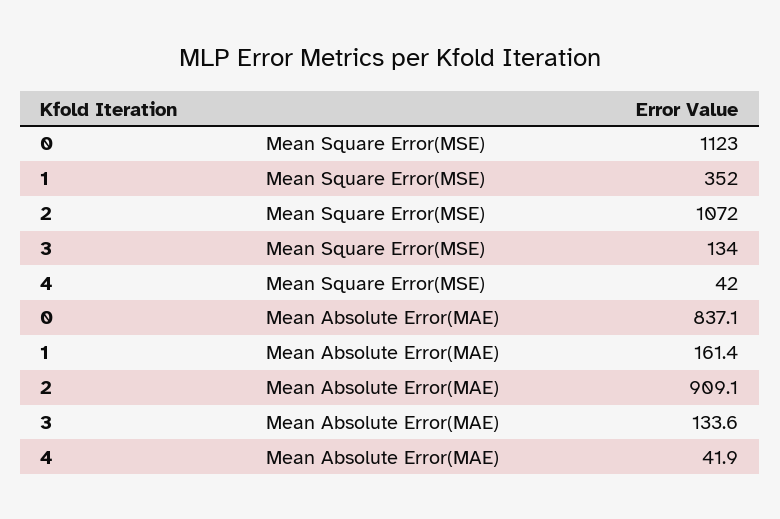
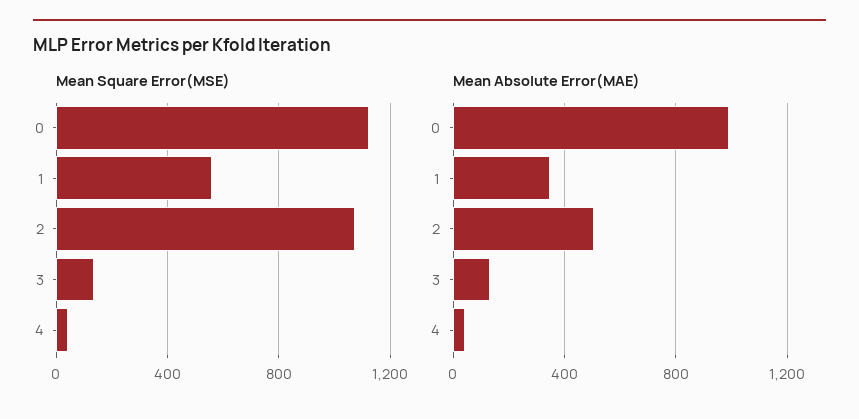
Mean Square Error(MSE), 1: 352 -> 550
Mean Absolute Error(MAE), 0: 837.1 -> 1000
Mean Absolute Error(MAE), 1: 161.4 -> 350
Mean Absolute Error(MAE), 2: 909.1 -> 500

